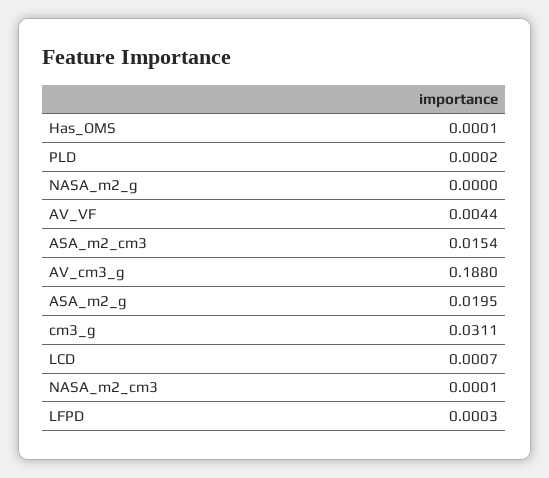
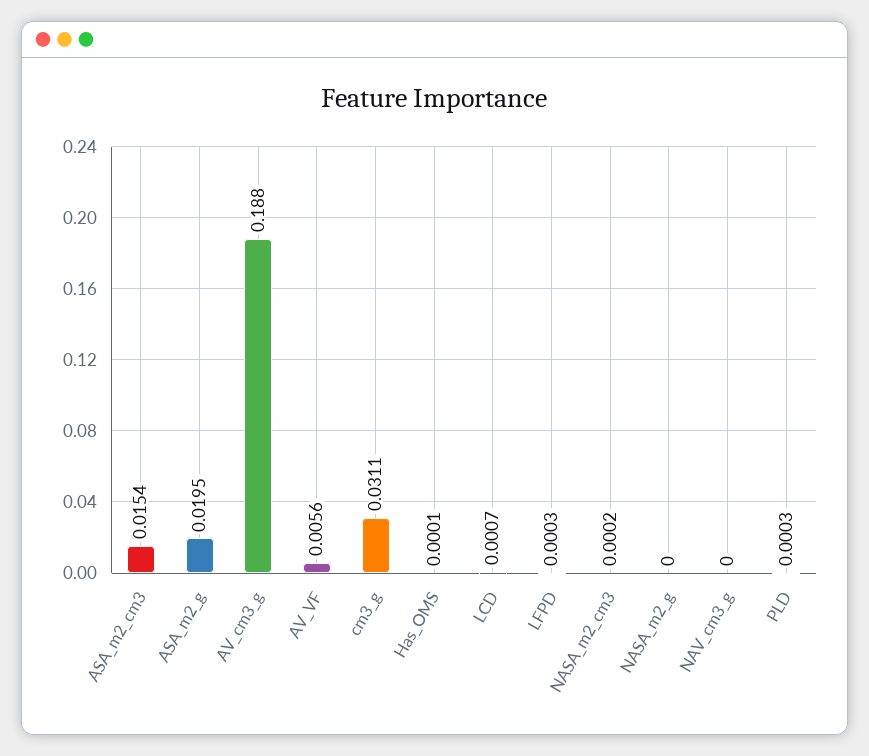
PLD: 0.0002 -> 0.0003
AV_VF: 0.0044 -> 0.0056
NASA_m2_cm3: 0.0001 -> 0.0002
NAV_cm3_g: none -> 0

